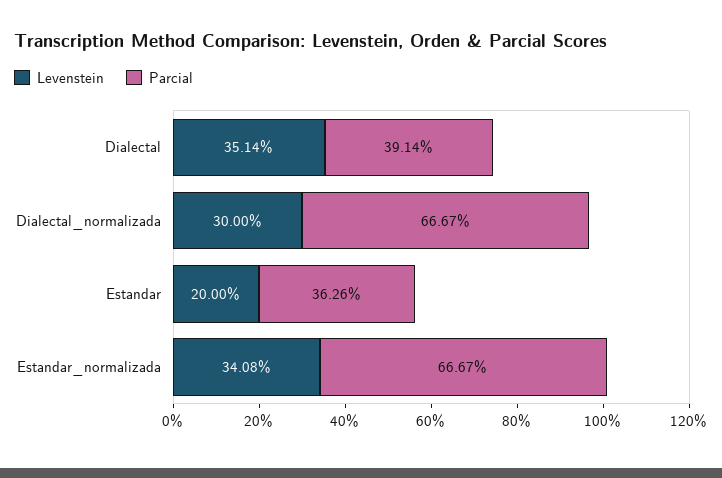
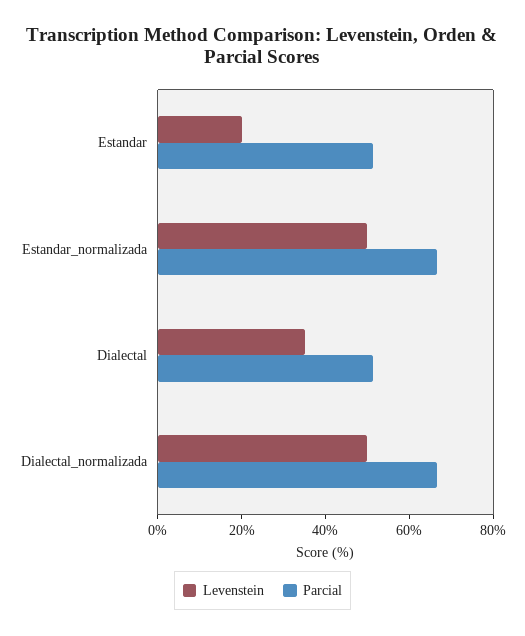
Parcial, Dialectal: 39.14 -> 50
Levenstein, Dialectal_normalizada: 30 -> 50
Parcial, Estandar: 36.26 -> 50
Levenstein, Estandar_normalizada: 34.08 -> 50

